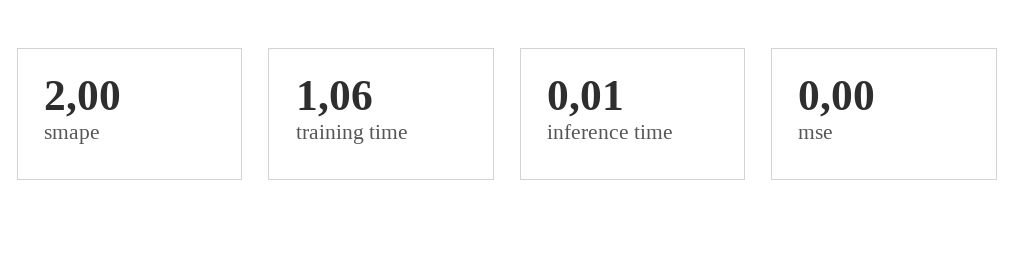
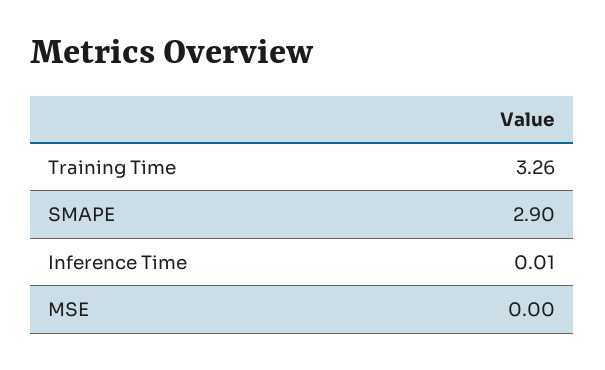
smape: 2 -> 2.9
training time: 1.06 -> 3.26

